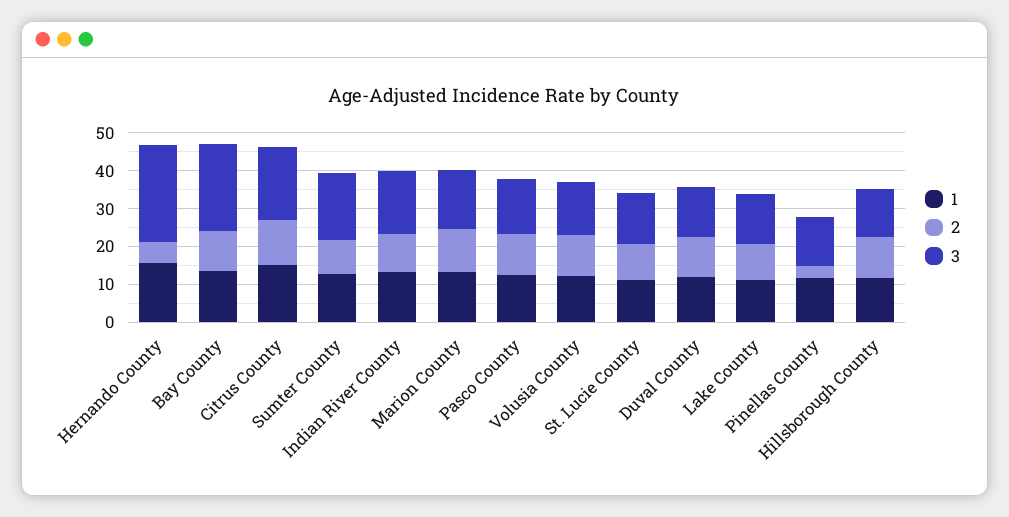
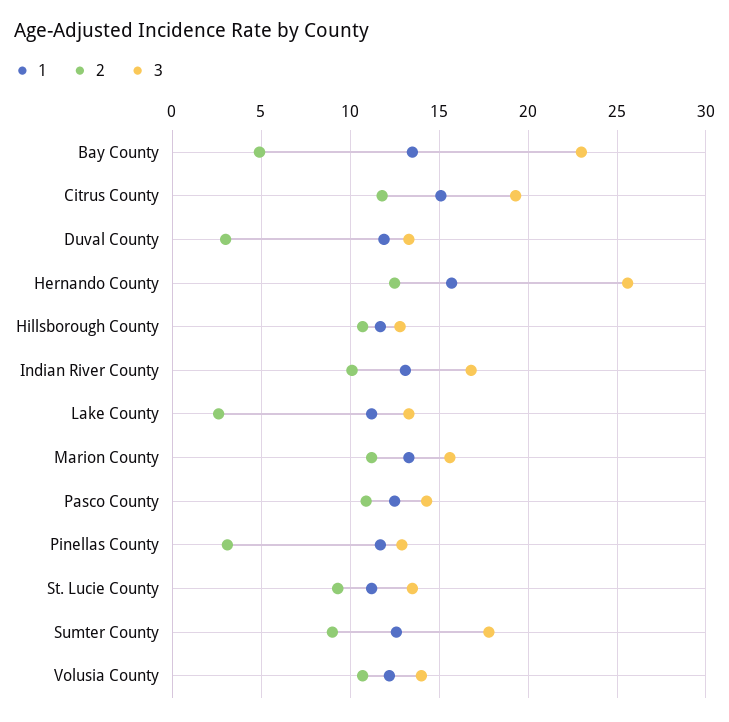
2, Hernando County: 5 -> 12.5
2, Bay County: 10 -> 5
2, Duval County: 10 -> 3
2, Lake County: 10 -> 2.5

